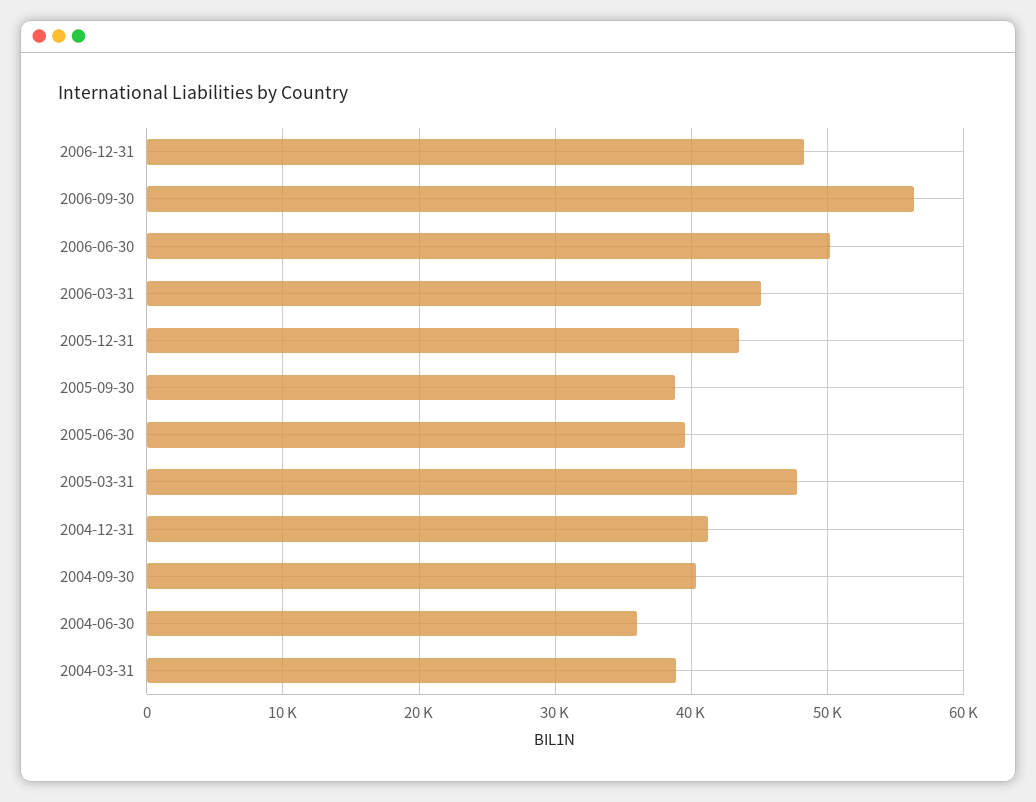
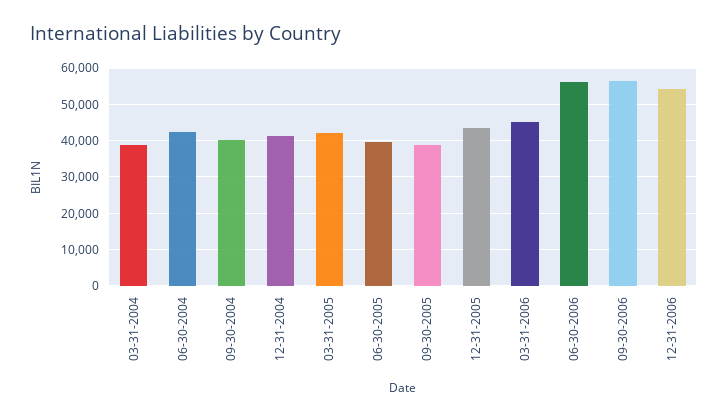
2006-12-31: 48000 -> 54000
2006-06-30: 50000 -> 56000
2005-03-31: 48000 -> 42000
2004-06-30: 36000 -> 42000

